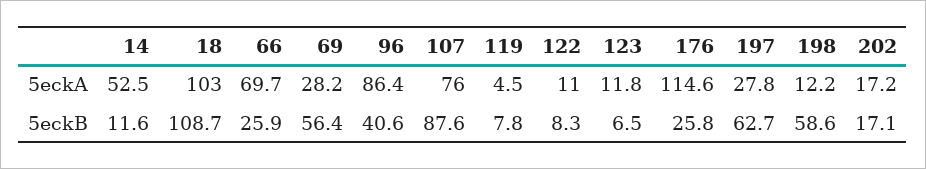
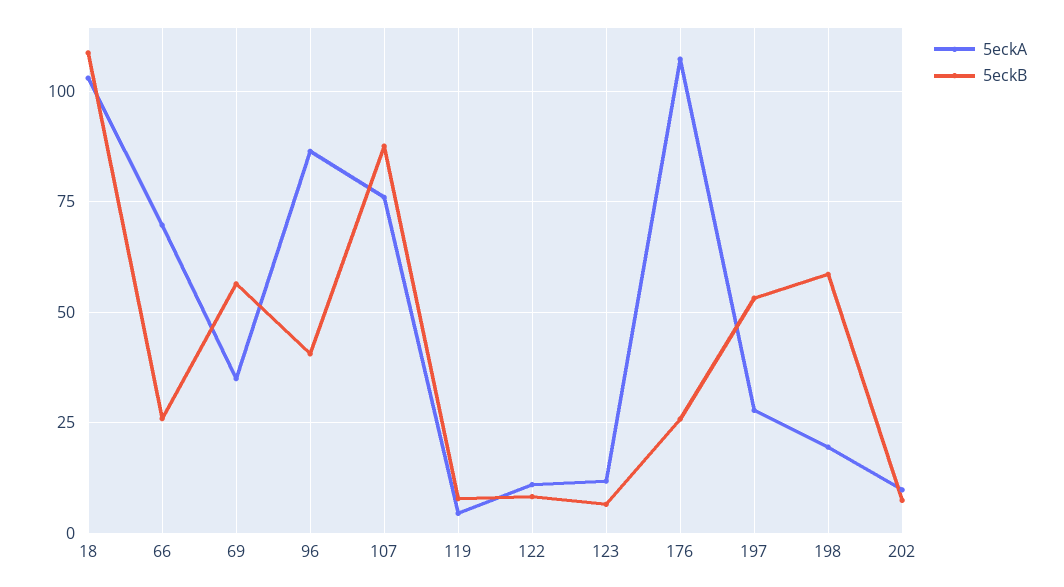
5eckA, 14: 52.5 -> none
5eckA, 69: 28.2 -> 35
5eckA, 176: 114.6 -> 107.5
5eckA, 198: 12.2 -> 20
5eckA, 202: 17.2 -> 10
5eckB, 14: 11.6 -> none
5eckB, 197: 62.7 -> 52.5
5eckB, 202: 17.1 -> 7.5

